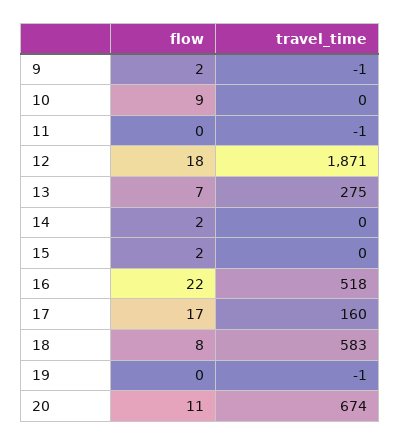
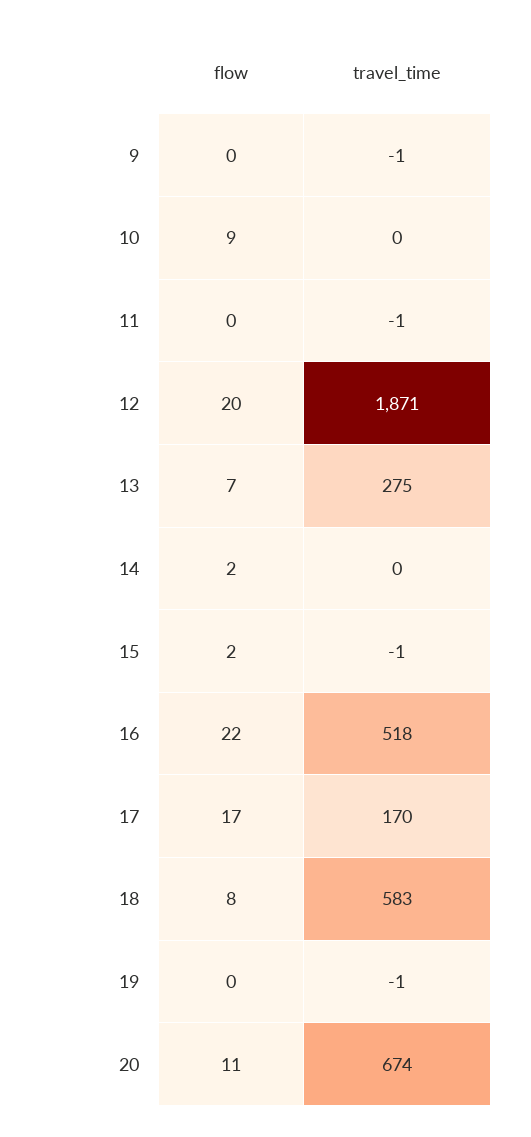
flow, 9: 2 -> 0
flow, 12: 18 -> 20
travel_time, 15: 0 -> -1
travel_time, 17: 160 -> 170

